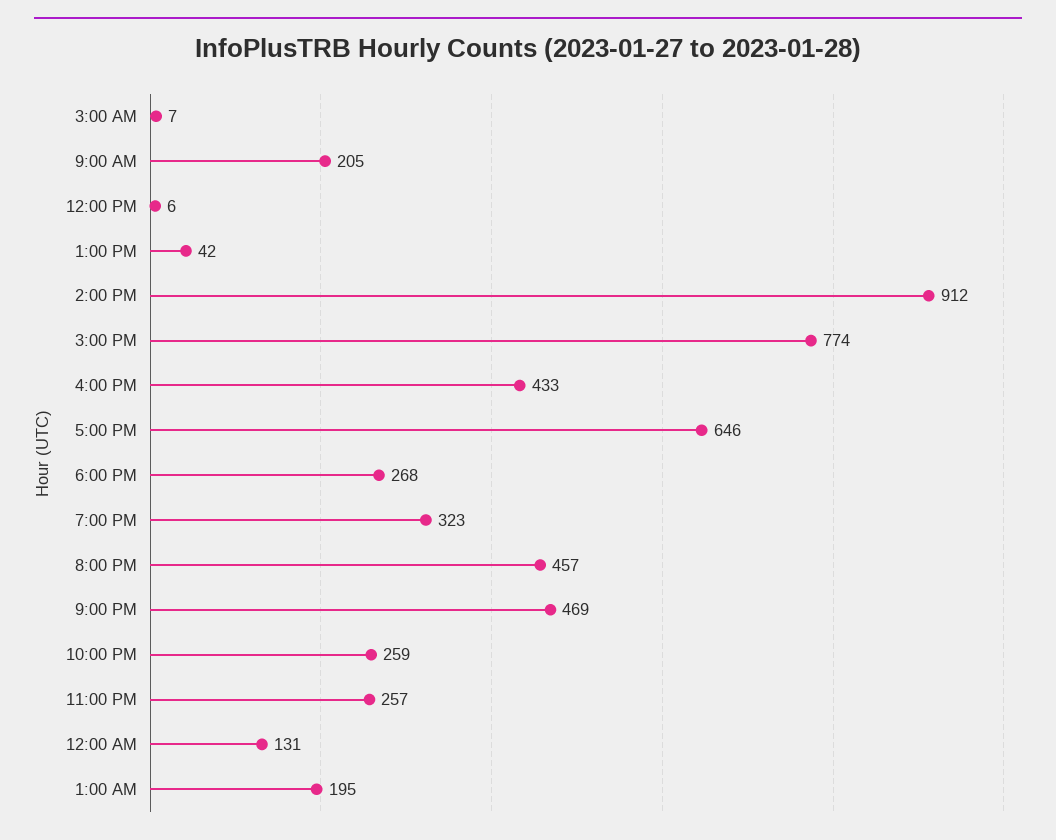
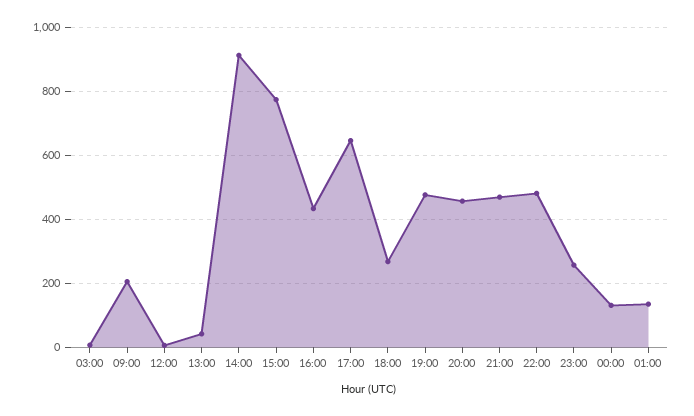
7:00 PM: 323 -> 480
10:00 PM: 259 -> 480
1:00 AM: 195 -> 140

